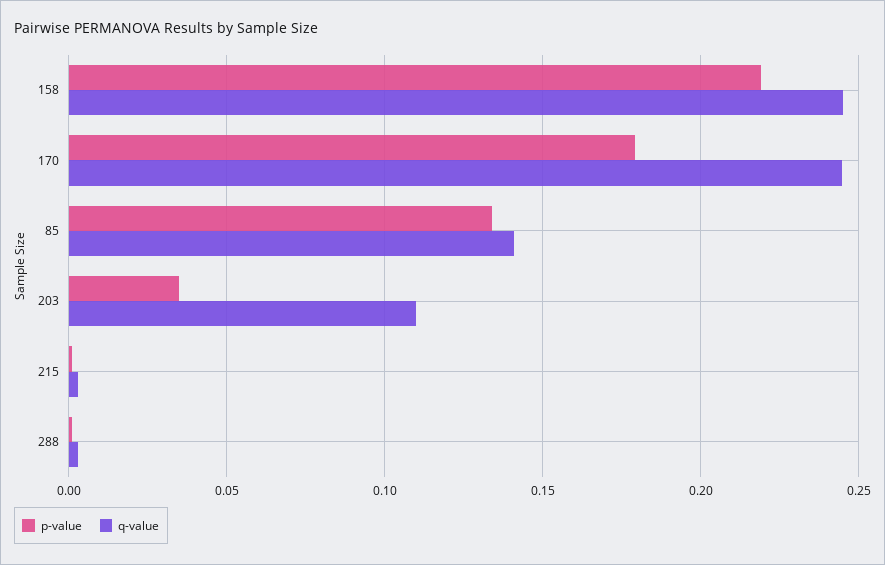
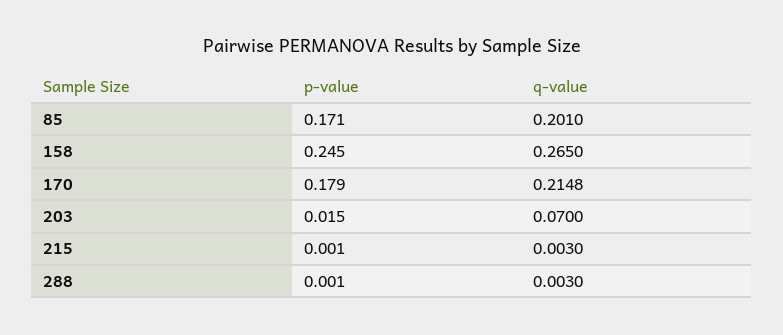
p-value, 158: 0.22 -> 0.245
q-value, 158: 0.245 -> 0.265
q-value, 170: 0.245 -> 0.2148
p-value, 85: 0.135 -> 0.171
q-value, 85: 0.14 -> 0.201
p-value, 203: 0.035 -> 0.015
q-value, 203: 0.11 -> 0.07

